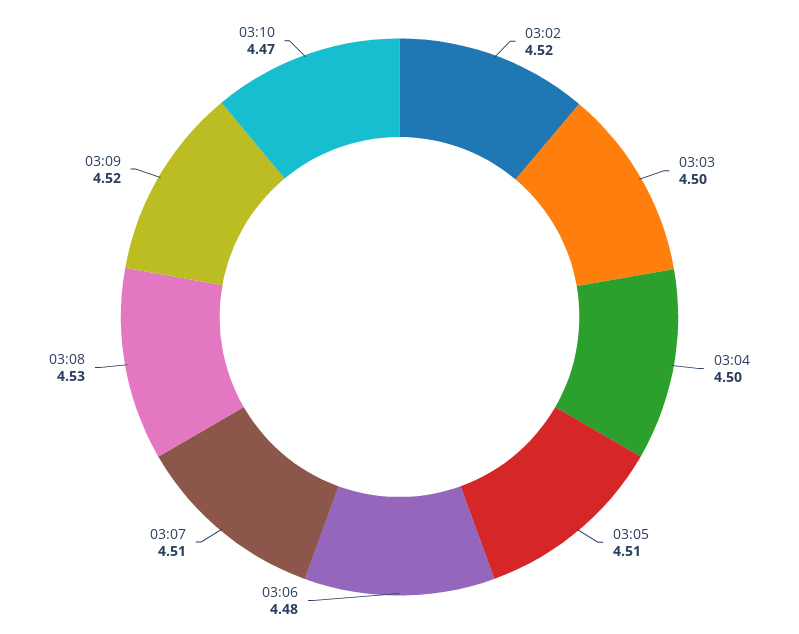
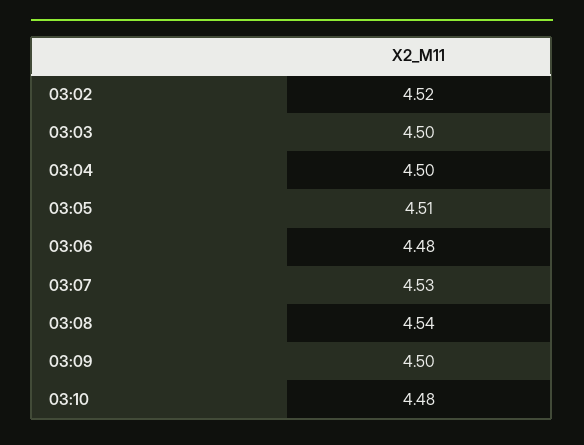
03:07: 4.51 -> 4.53
03:08: 4.53 -> 4.54
03:09: 4.52 -> 4.5
03:10: 4.47 -> 4.48

